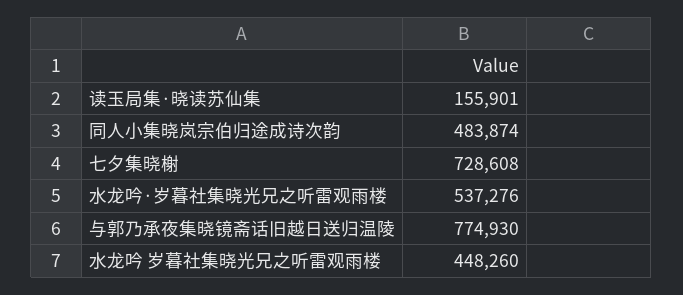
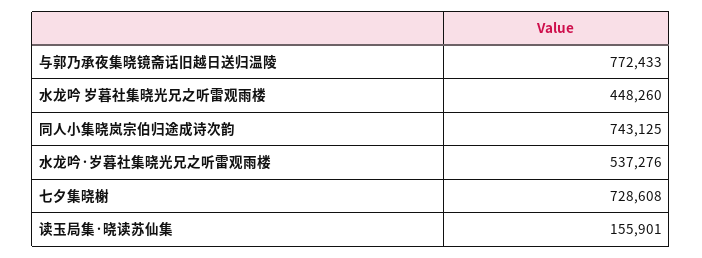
同人小集晓岚宗伯归途成诗次韵: 483874 -> 743125
与郭乃承夜集晓镜斋话旧越日送归温陵: 774930 -> 772433

